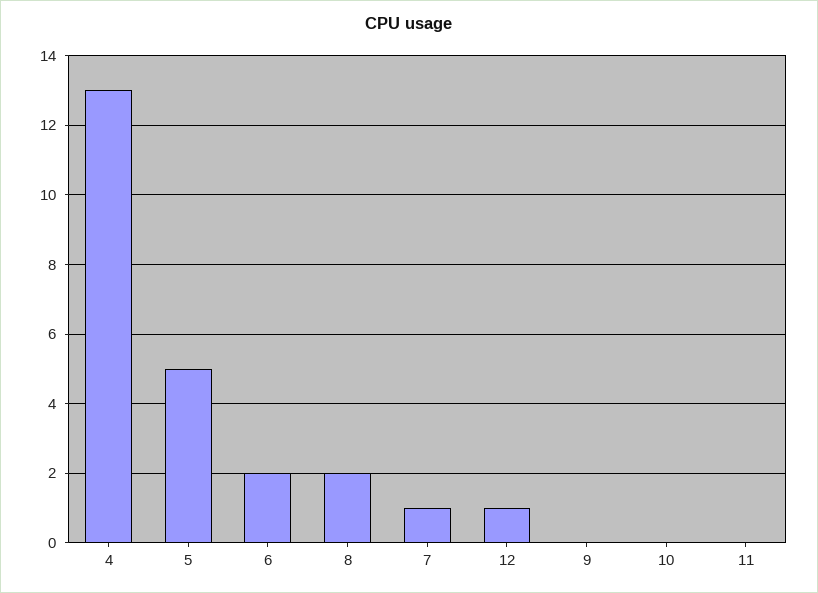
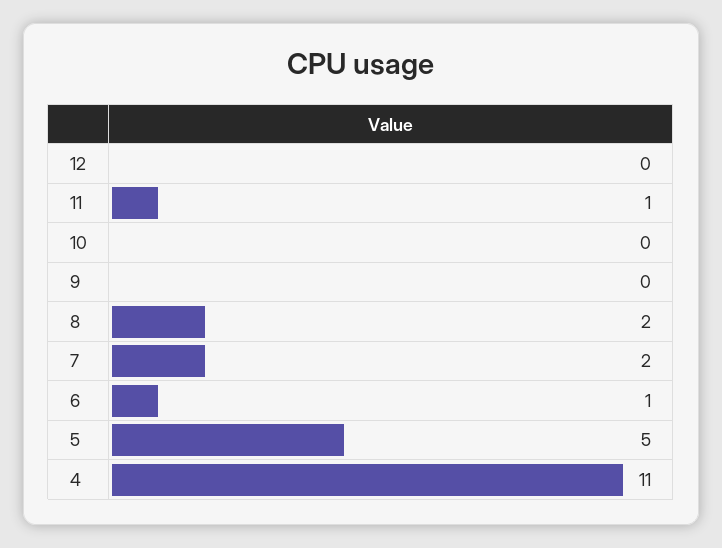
4: 13 -> 11
6: 2 -> 1
7: 1 -> 2
12: 1 -> 0
11: 0 -> 1

